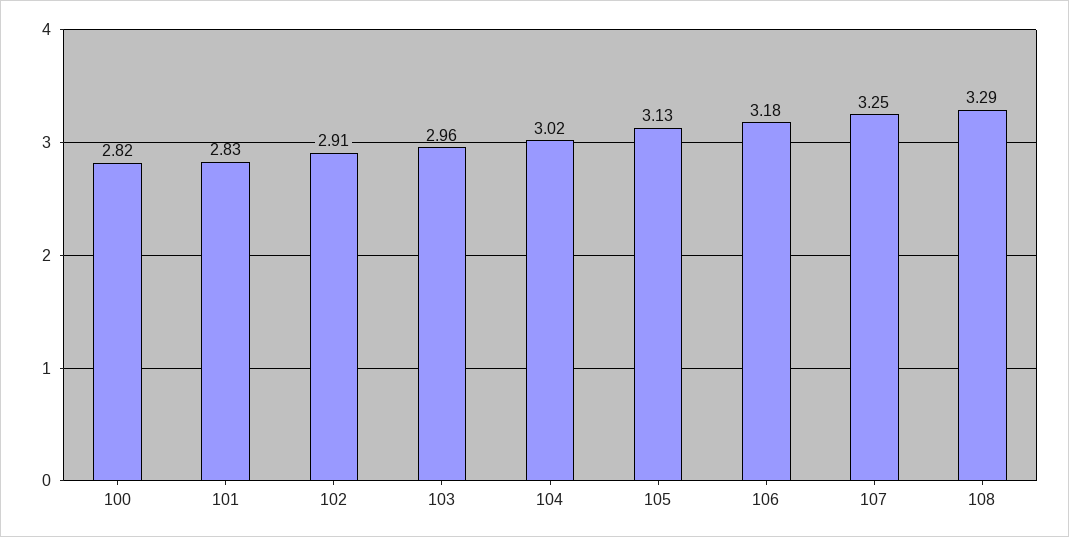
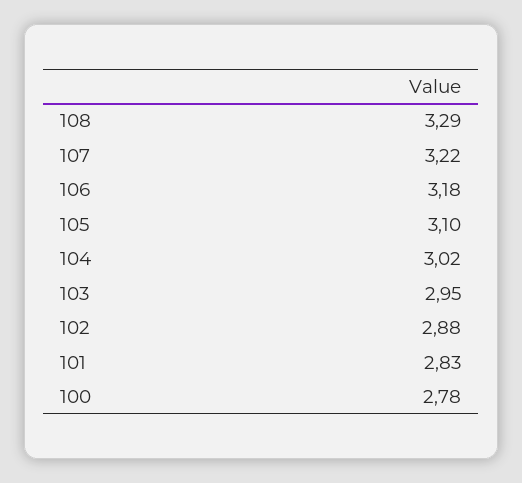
100: 2.82 -> 2.78
102: 2.91 -> 2.88
103: 2.96 -> 2.95
105: 3.13 -> 3.1
107: 3.25 -> 3.22

